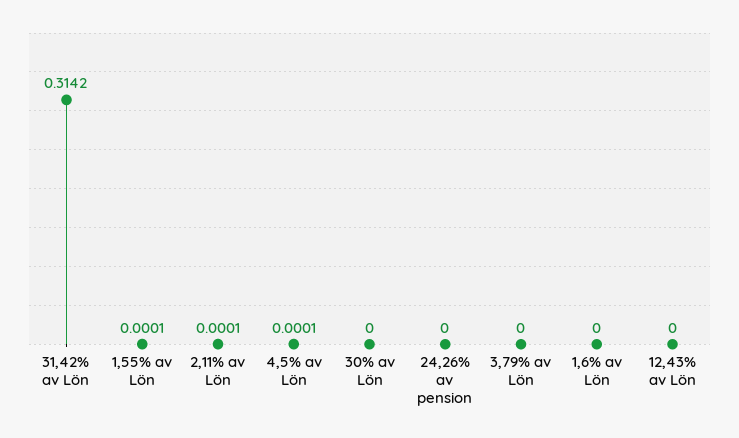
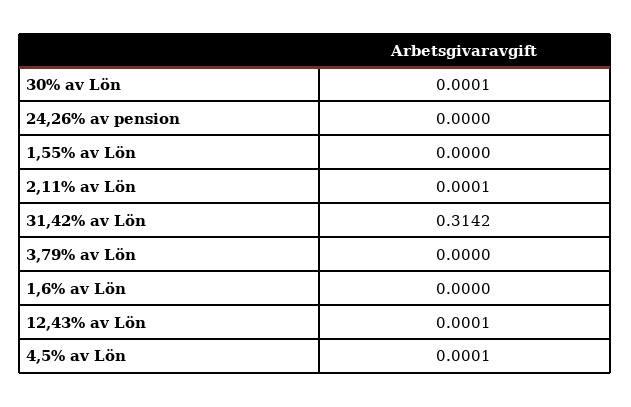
1,55% av Lön: 0.0001 -> 0
30% av Lön: 0 -> 0.0001
12,43% av Lön: 0 -> 0.0001

